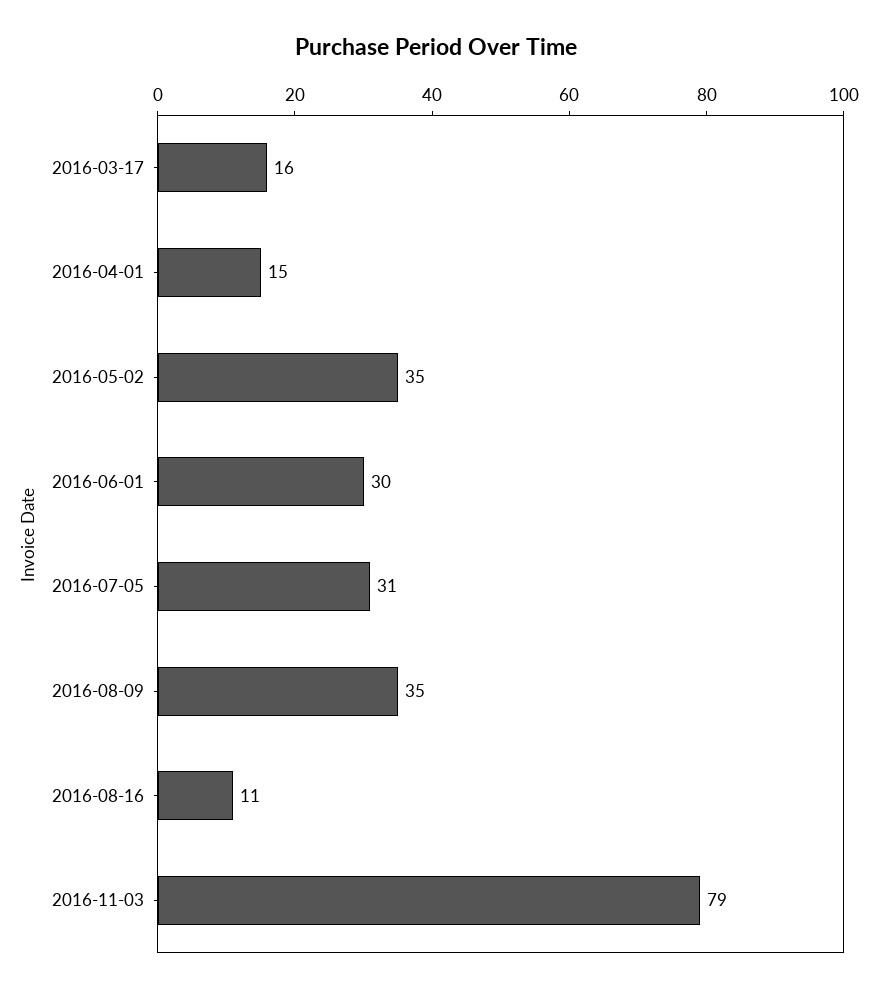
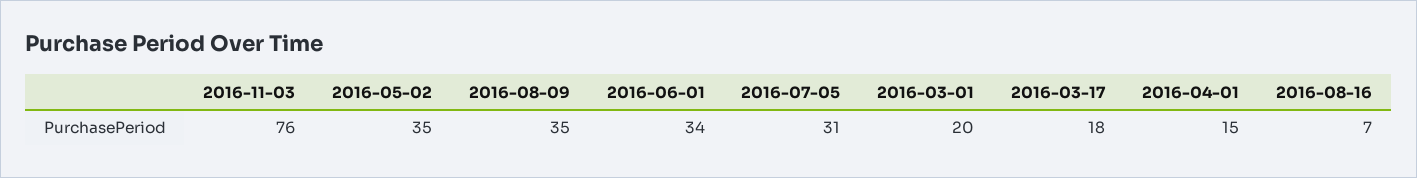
2016-03-17: 16 -> 18
2016-06-01: 30 -> 34
2016-08-16: 11 -> 7
2016-11-03: 79 -> 76
2016-03-01: none -> 20

